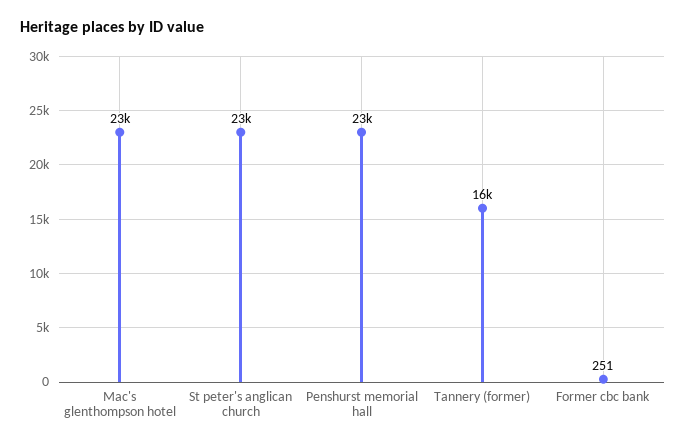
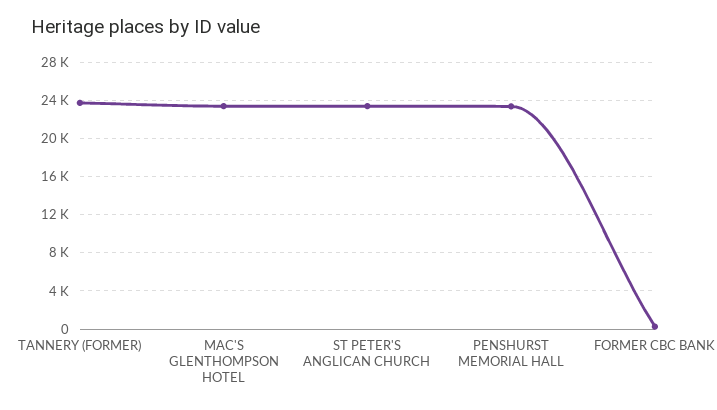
Tannery (former): 16000 -> 24000

